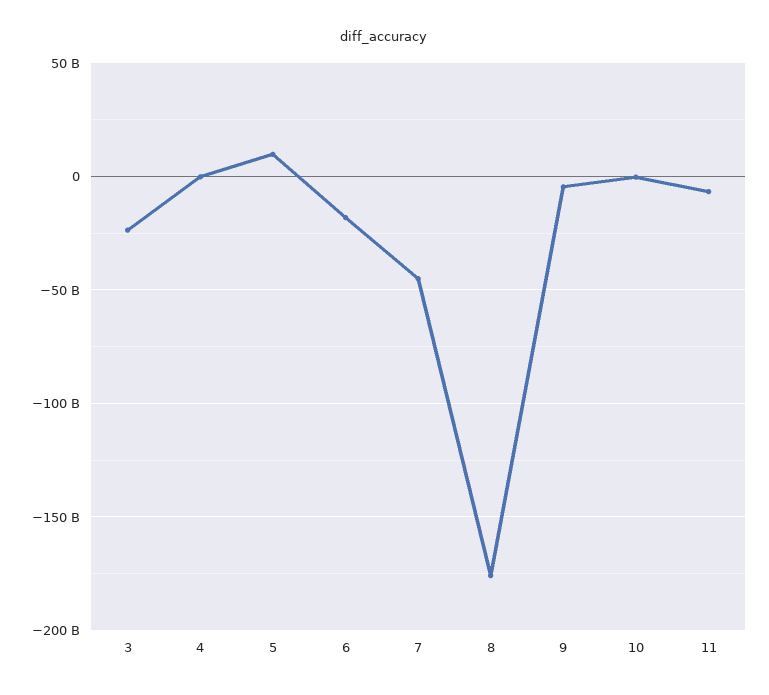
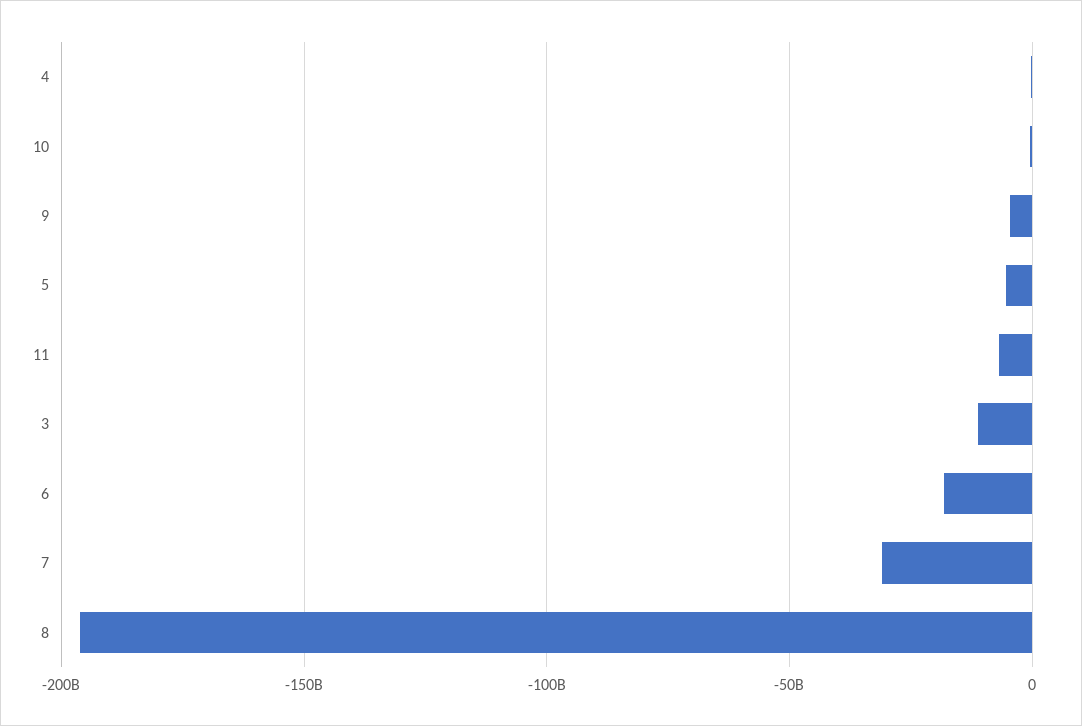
3: -25000000000 -> -10000000000
5: 10000000000 -> -5000000000
7: -45000000000 -> -30000000000
8: -175000000000 -> -195000000000

